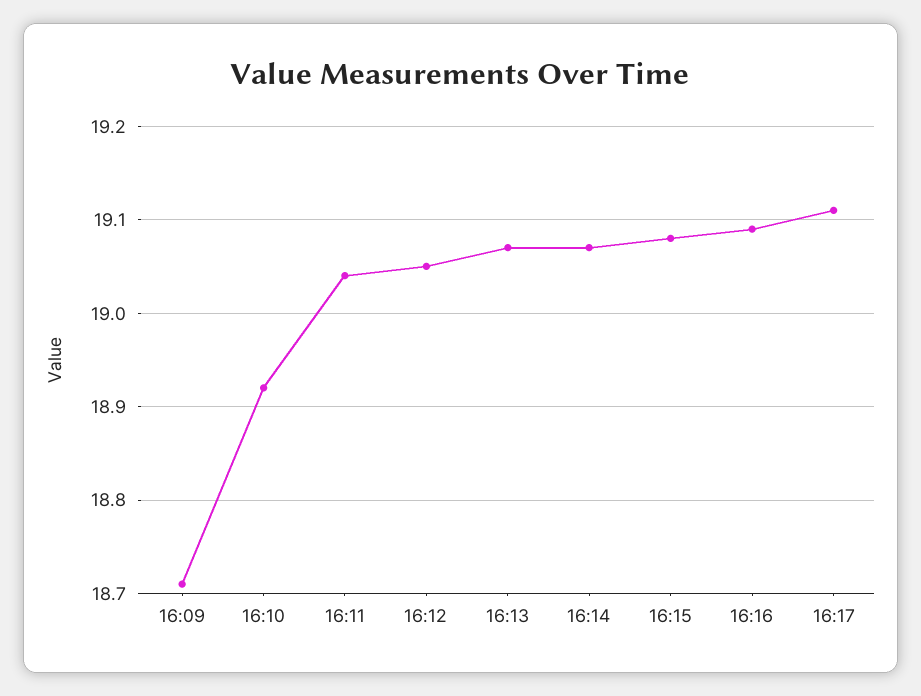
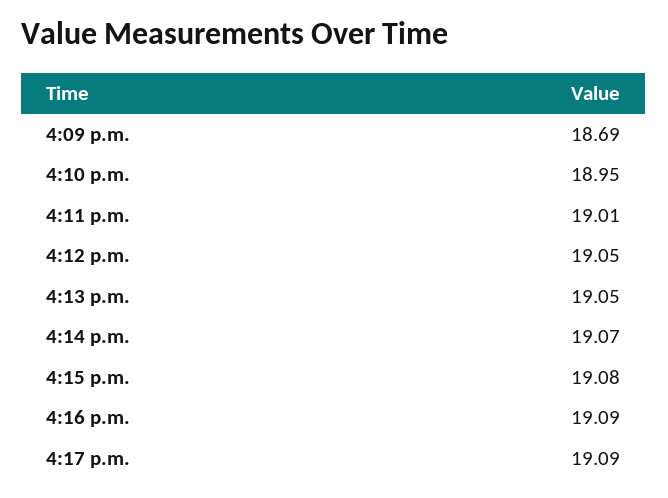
16:09: 18.71 -> 18.69
16:10: 18.92 -> 18.95
16:11: 19.04 -> 19.01
16:13: 19.07 -> 19.05
16:17: 19.11 -> 19.09

